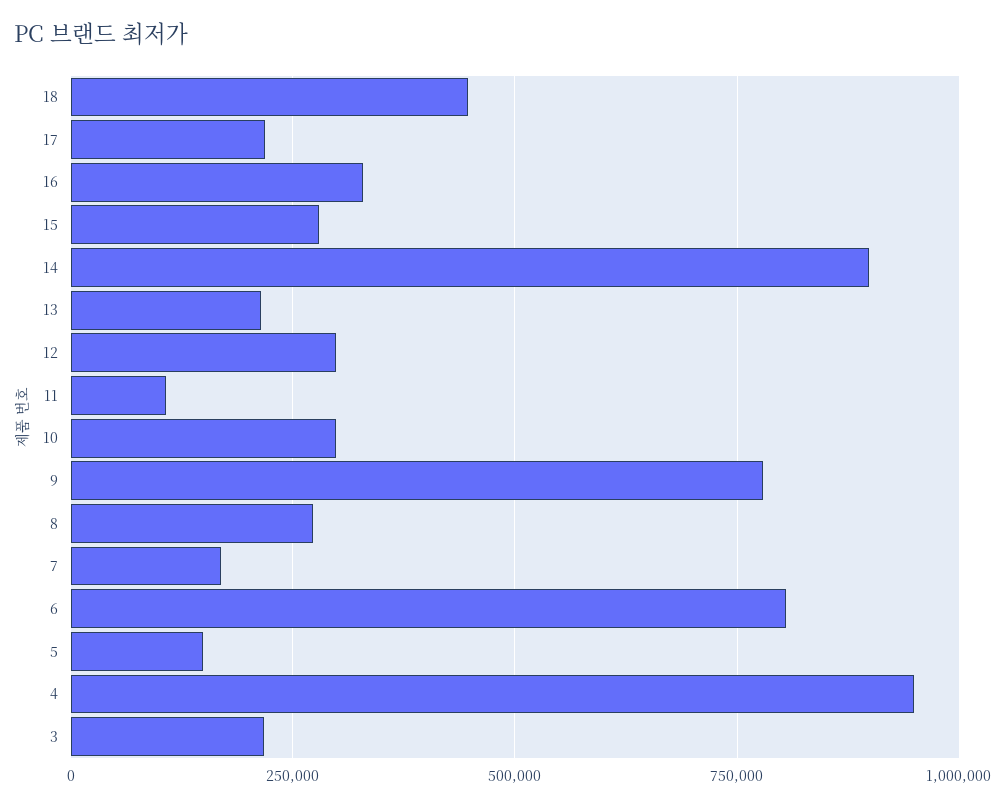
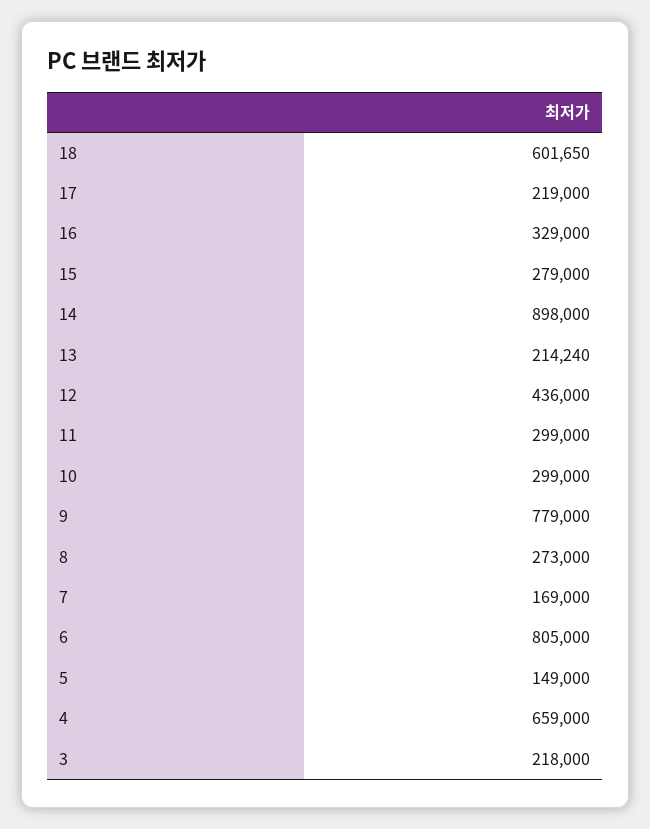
18: 450000 -> 601650
12: 300000 -> 436000
11: 100000 -> 299000
4: 950000 -> 659000

